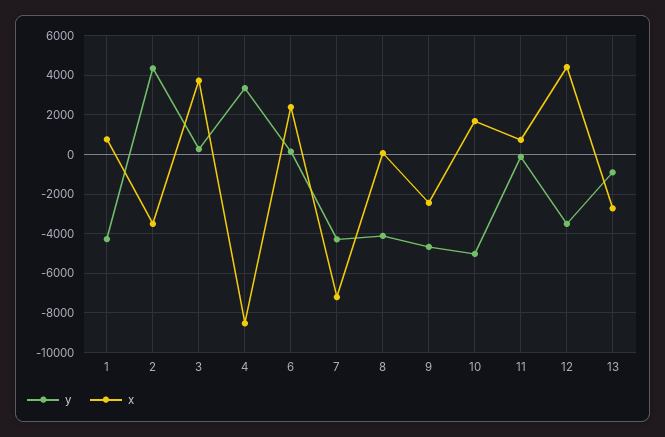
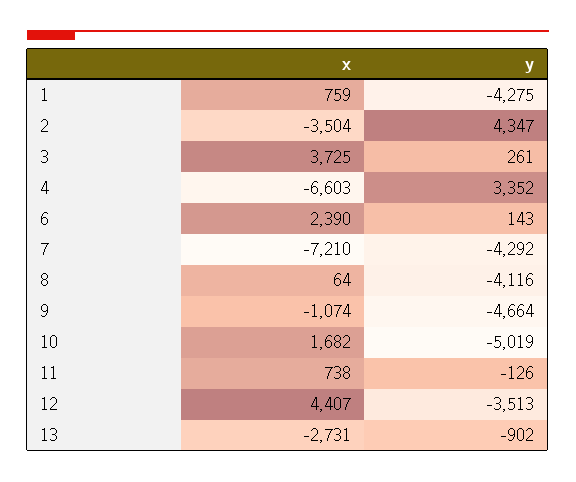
x, 4: -8500 -> -6603
x, 9: -2500 -> -1074

